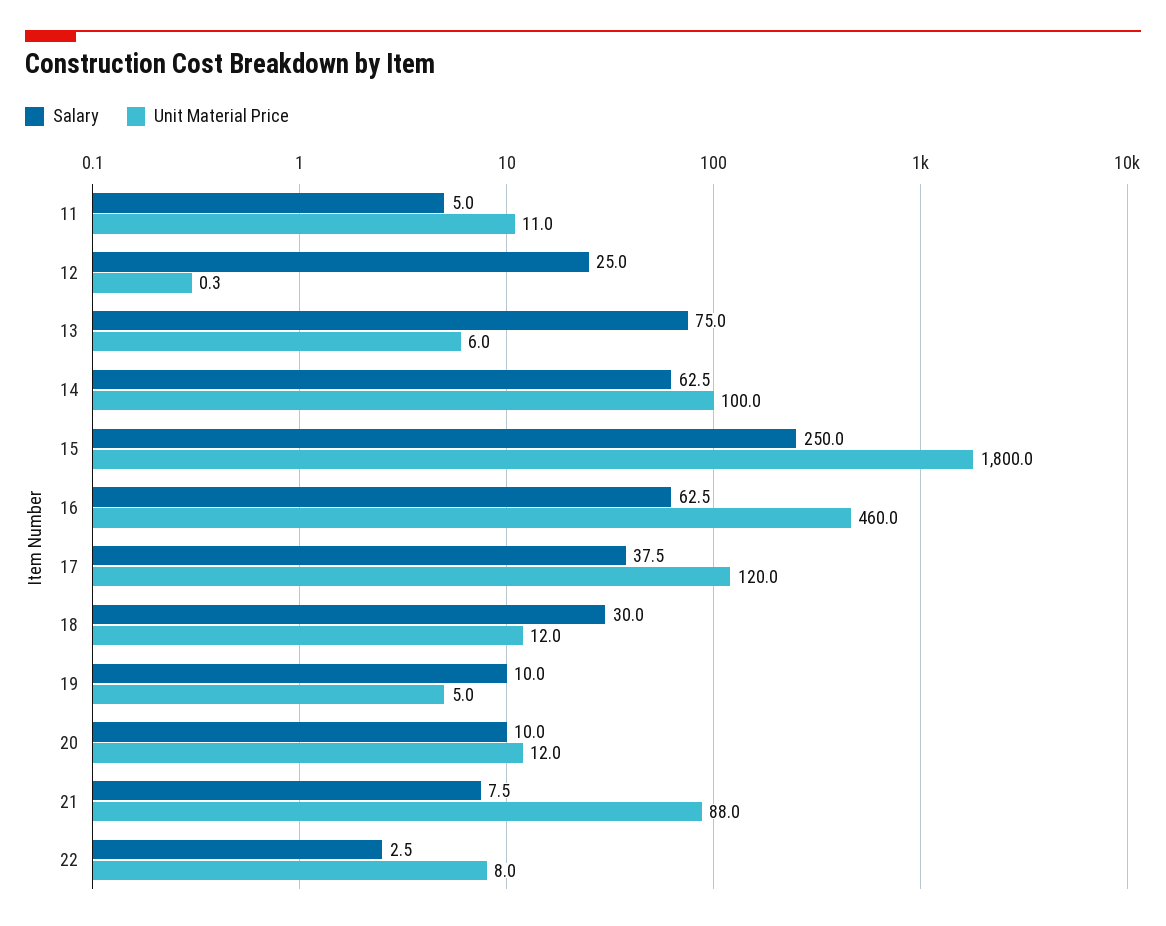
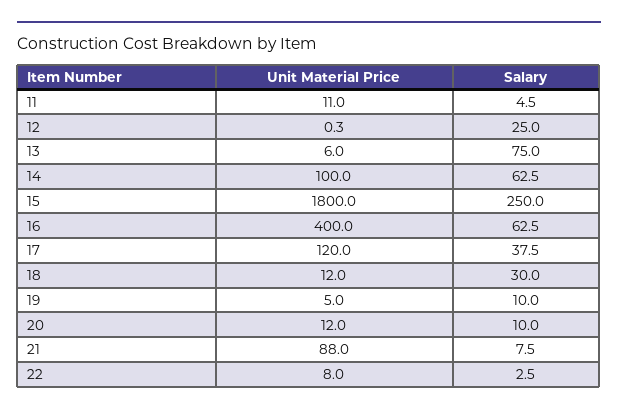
Salary, 11: 5 -> 4.5
Unit Material Price, 16: 460 -> 400

